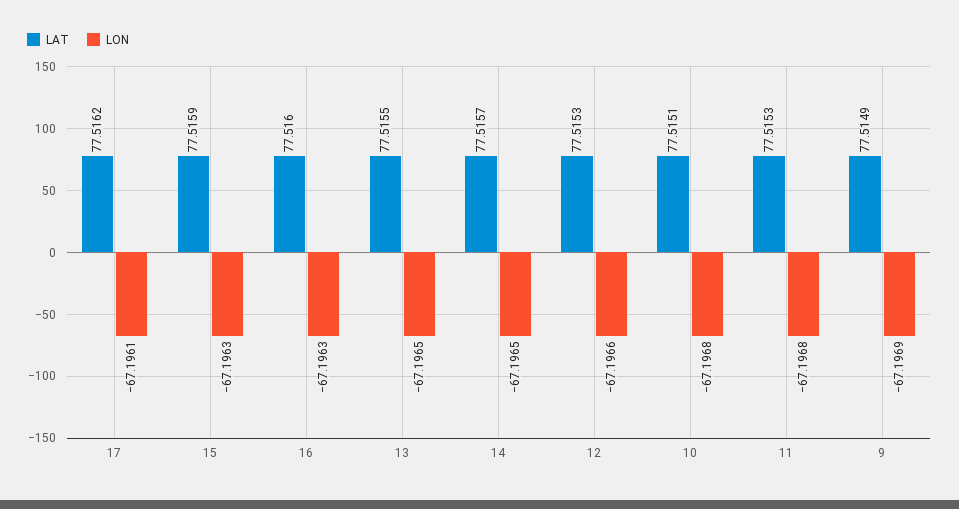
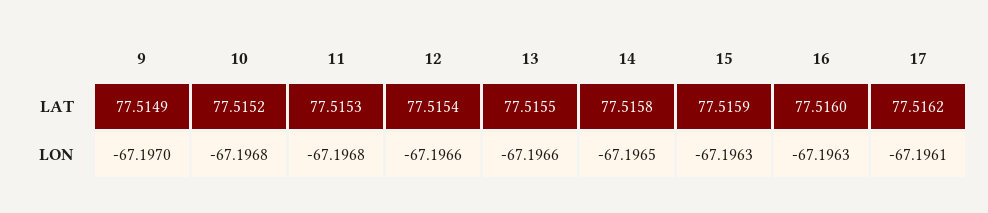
LON, 13: -67.1965 -> -67.1966
LAT, 14: 77.5157 -> 77.5158
LAT, 12: 77.5153 -> 77.5154
LAT, 10: 77.5151 -> 77.5152
LON, 9: -67.1969 -> -67.197

